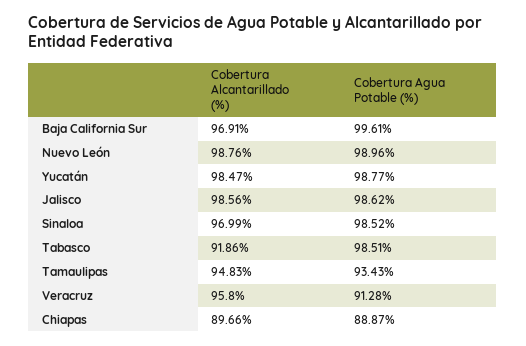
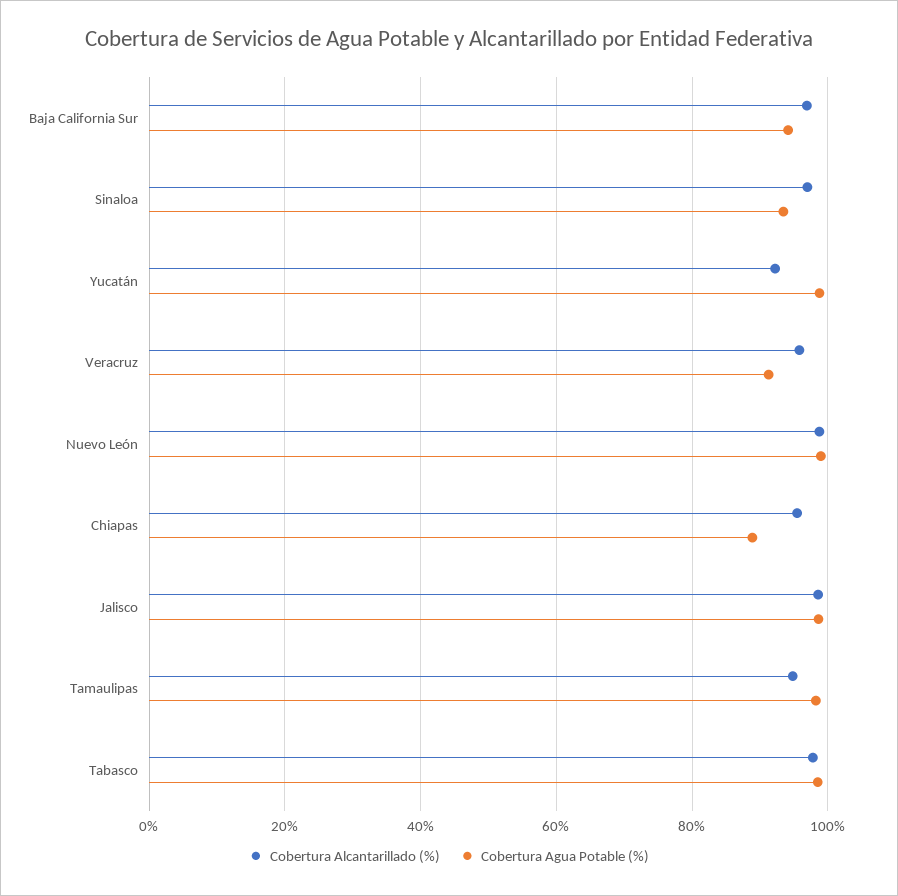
Cobertura Agua Potable (%), Baja California Sur: 99.61 -> 94
Cobertura Alcantarillado (%), Yucatán: 98.47 -> 92
Cobertura Agua Potable (%), Sinaloa: 98.52 -> 94
Cobertura Alcantarillado (%), Tabasco: 91.86 -> 98
Cobertura Agua Potable (%), Tamaulipas: 93.43 -> 98
Cobertura Alcantarillado (%), Chiapas: 89.66 -> 96

